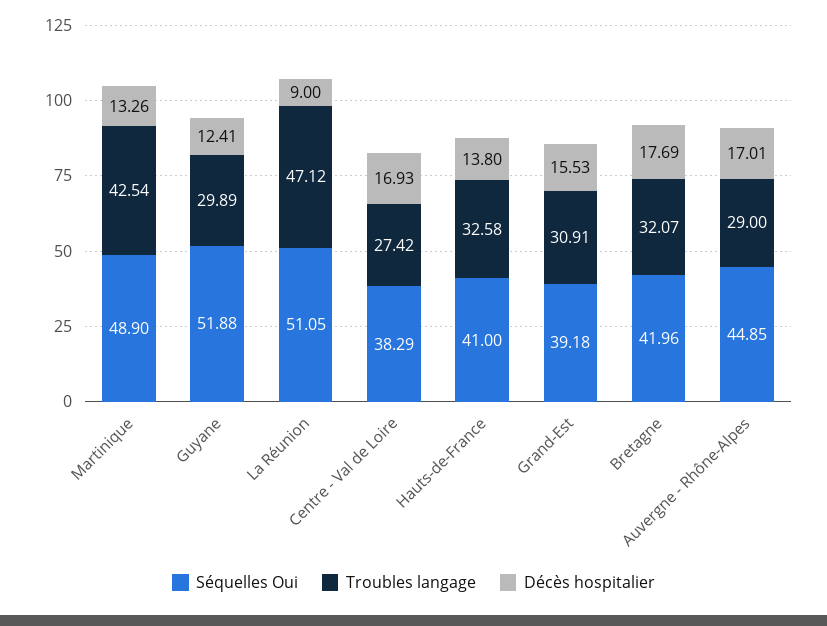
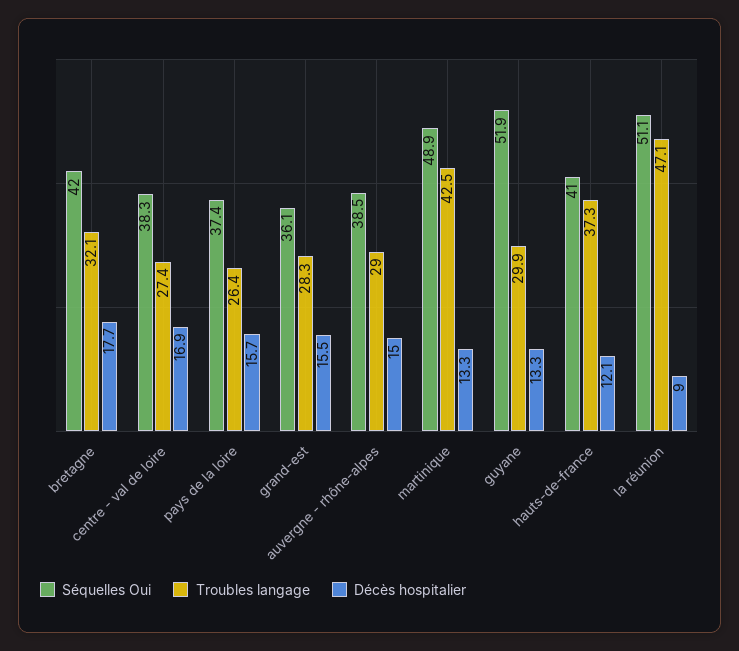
Décès hospitalier, Guyane: 12.41 -> 13.3
Troubles langage, Hauts-de-France: 32.58 -> 37.3
Décès hospitalier, Hauts-de-France: 13.8 -> 12.1
Séquelles Oui, Grand-Est: 39.18 -> 36.1
Troubles langage, Grand-Est: 30.91 -> 28.3
Séquelles Oui, Auvergne - Rhône-Alpes: 44.85 -> 38.5
Décès hospitalier, Auvergne - Rhône-Alpes: 17.01 -> 15
Séquelles Oui, pays de la loire: none -> 37.4
Troubles langage, pays de la loire: none -> 26.4
Décès hospitalier, pays de la loire: none -> 15.7

